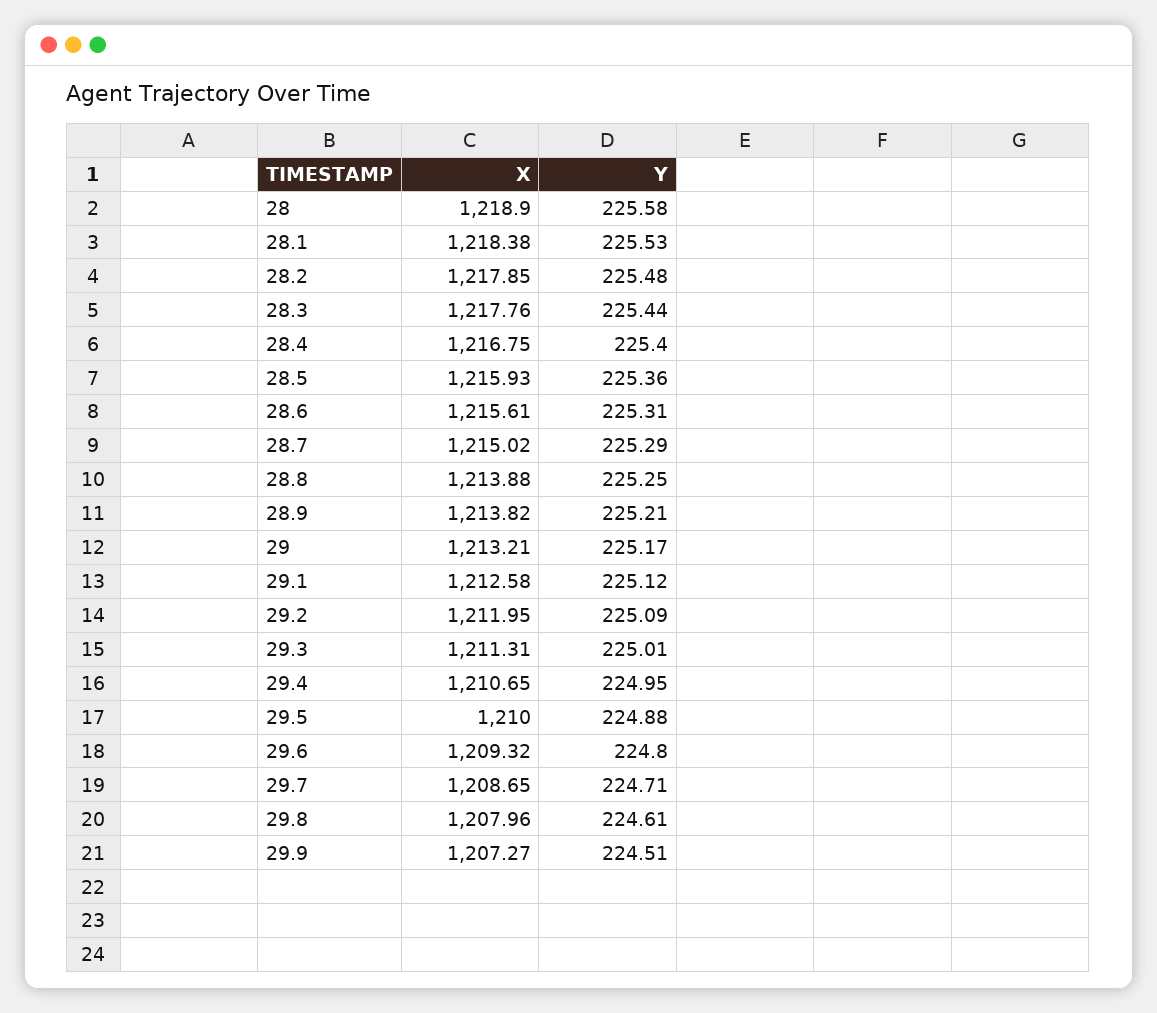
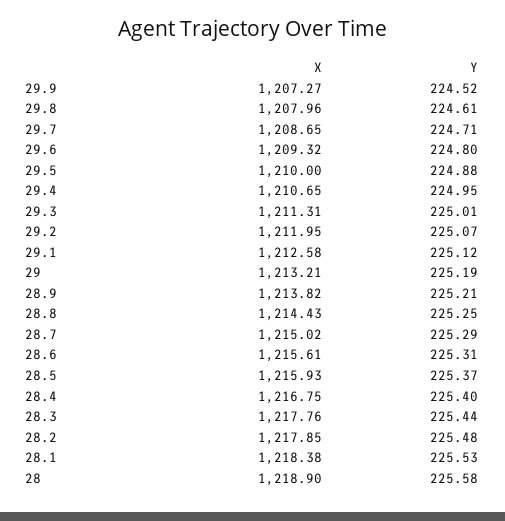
Y, 28.5: 225.36 -> 225.37
X, 28.8: 1213.88 -> 1214.43
Y, 29: 225.17 -> 225.19
Y, 29.2: 225.09 -> 225.07
Y, 29.9: 224.51 -> 224.52

